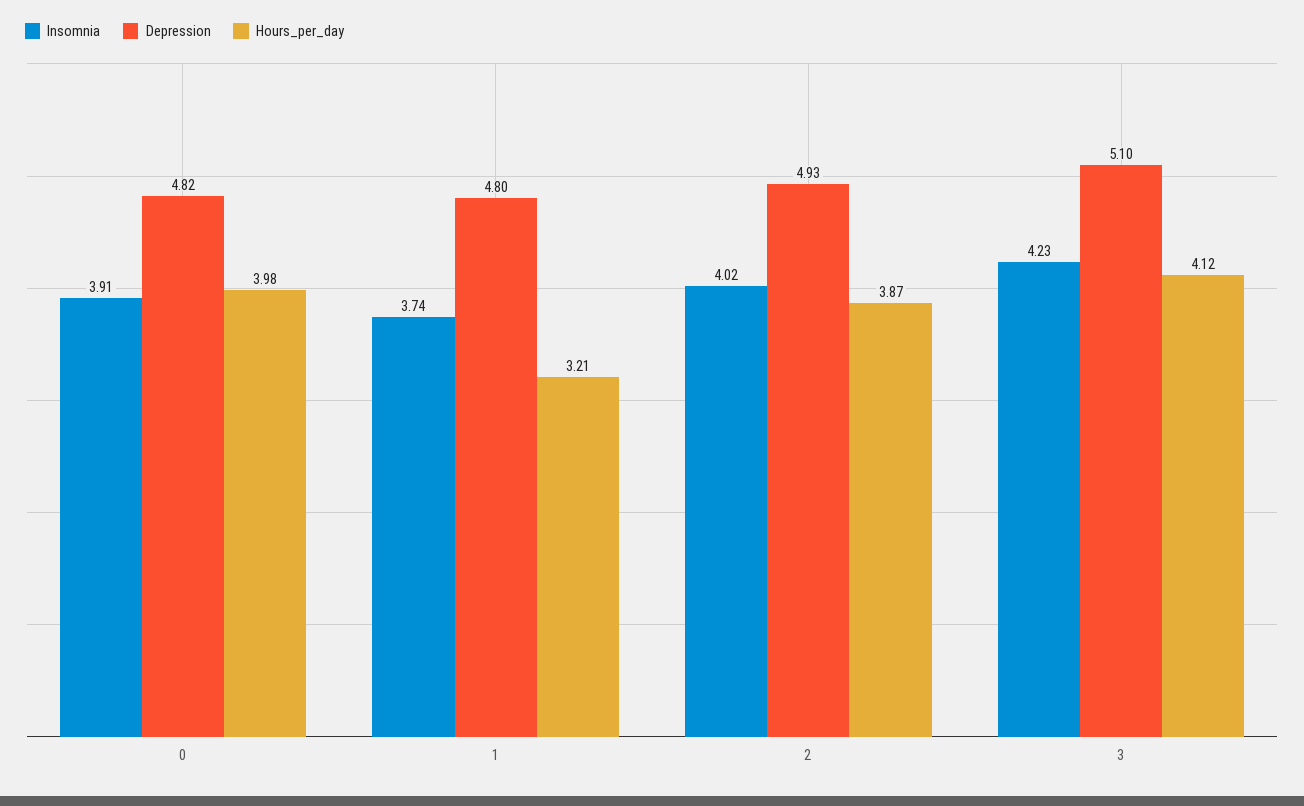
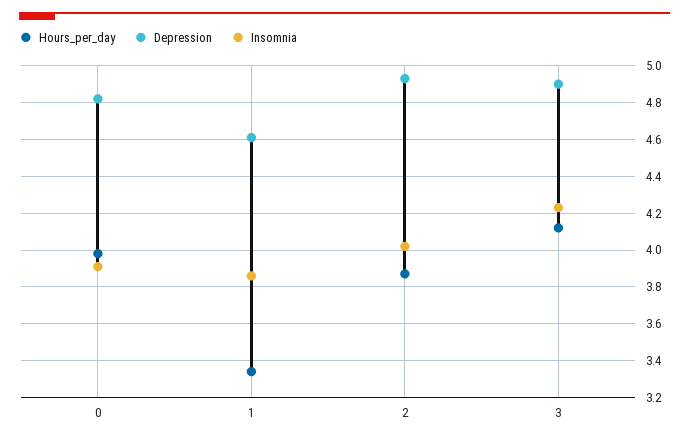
Insomnia, 1: 3.74 -> 3.85
Depression, 1: 4.8 -> 4.6
Hours_per_day, 1: 3.21 -> 3.35
Depression, 3: 5.1 -> 4.9

